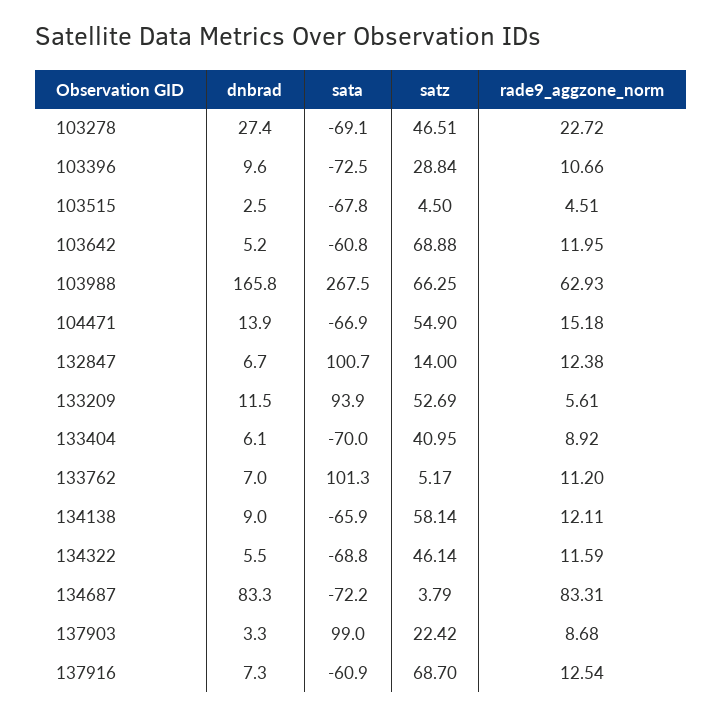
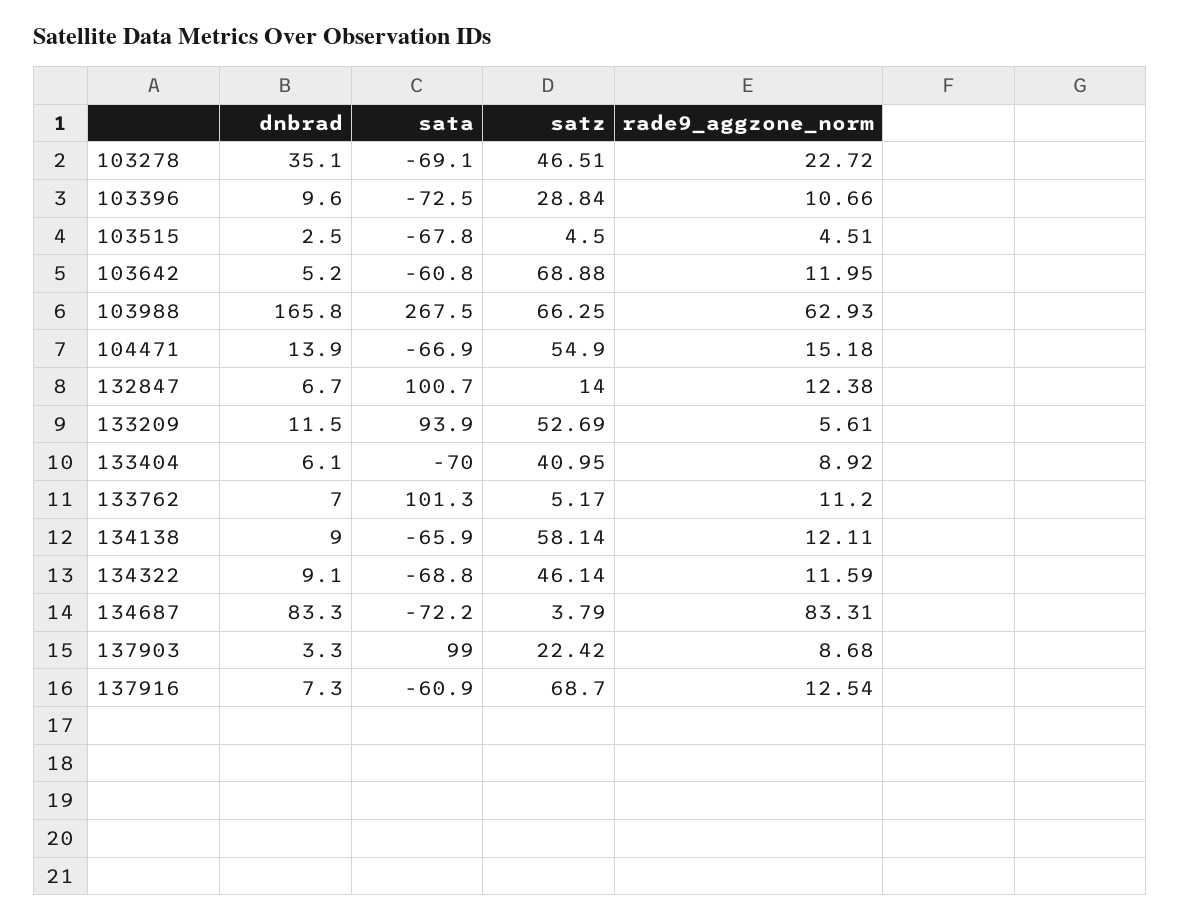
dnbrad, 103278: 27.4 -> 35.1
dnbrad, 134322: 5.5 -> 9.1

